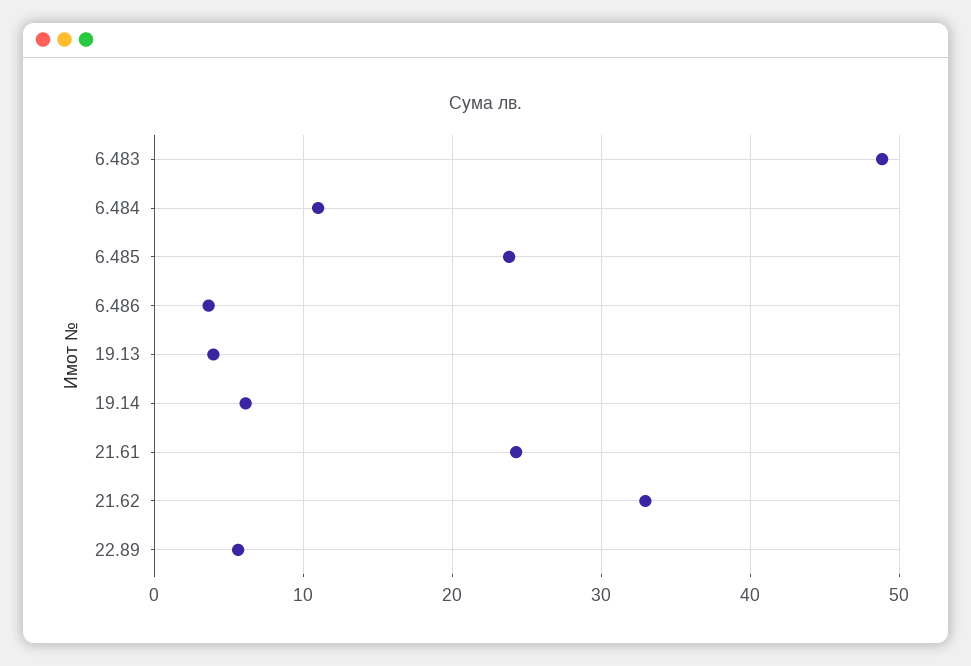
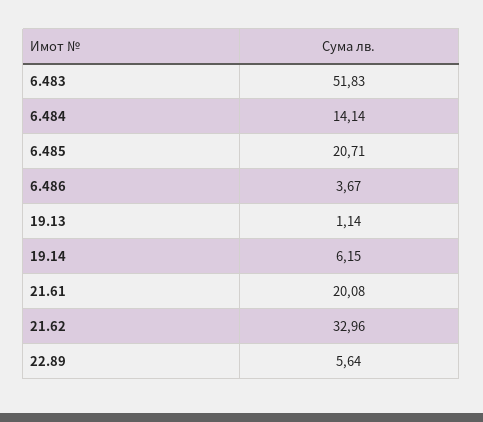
6.483: 49 -> 51.83
6.484: 11 -> 14.14
6.485: 24 -> 20.71
19.13: 4 -> 1.14
21.61: 24 -> 20.08

